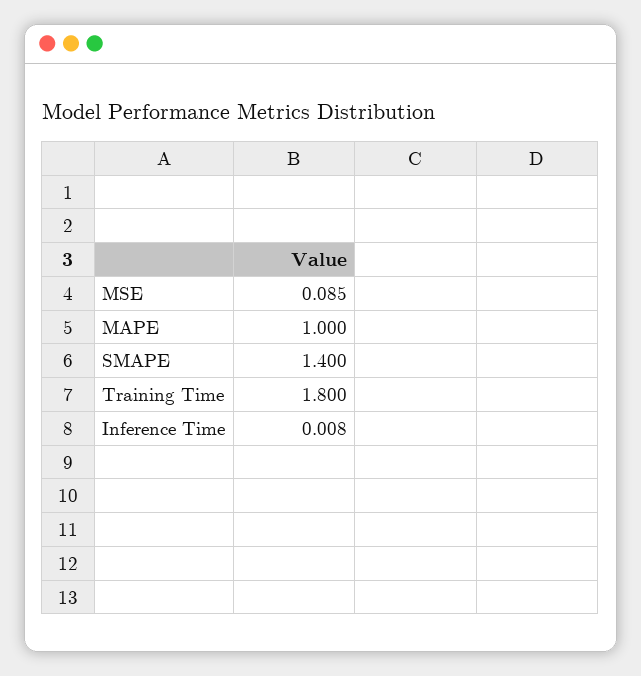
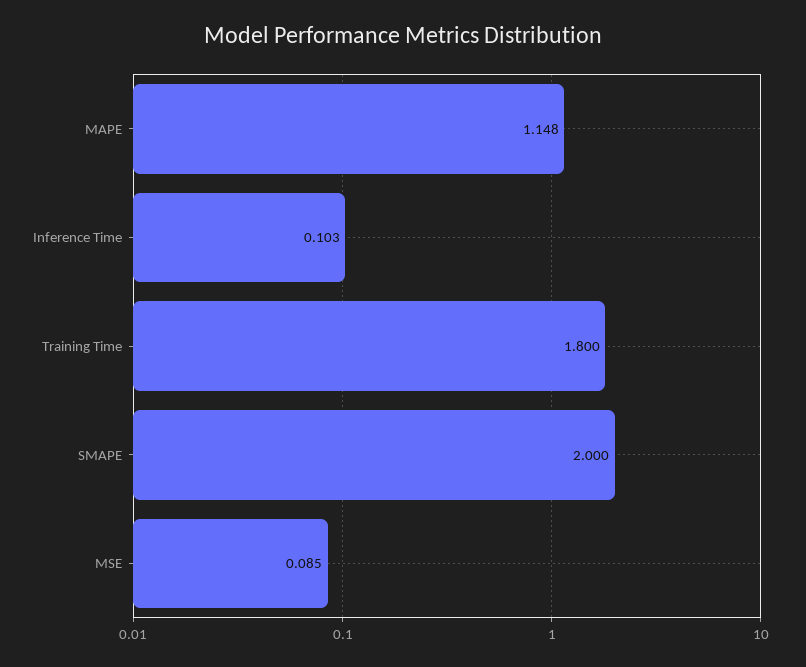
MAPE: 1 -> 1.148
SMAPE: 1.4 -> 2
Inference Time: 0.008 -> 0.103

